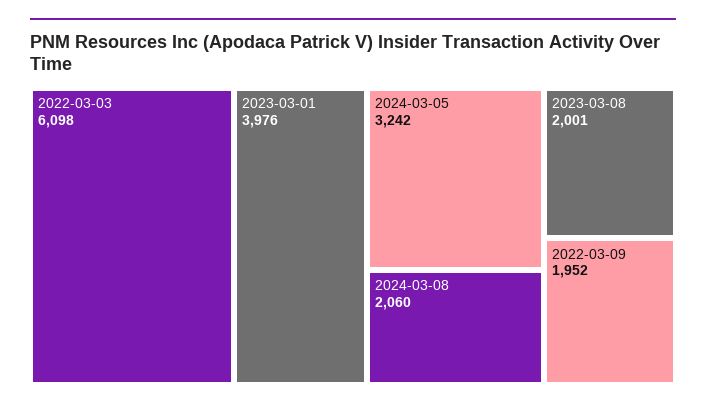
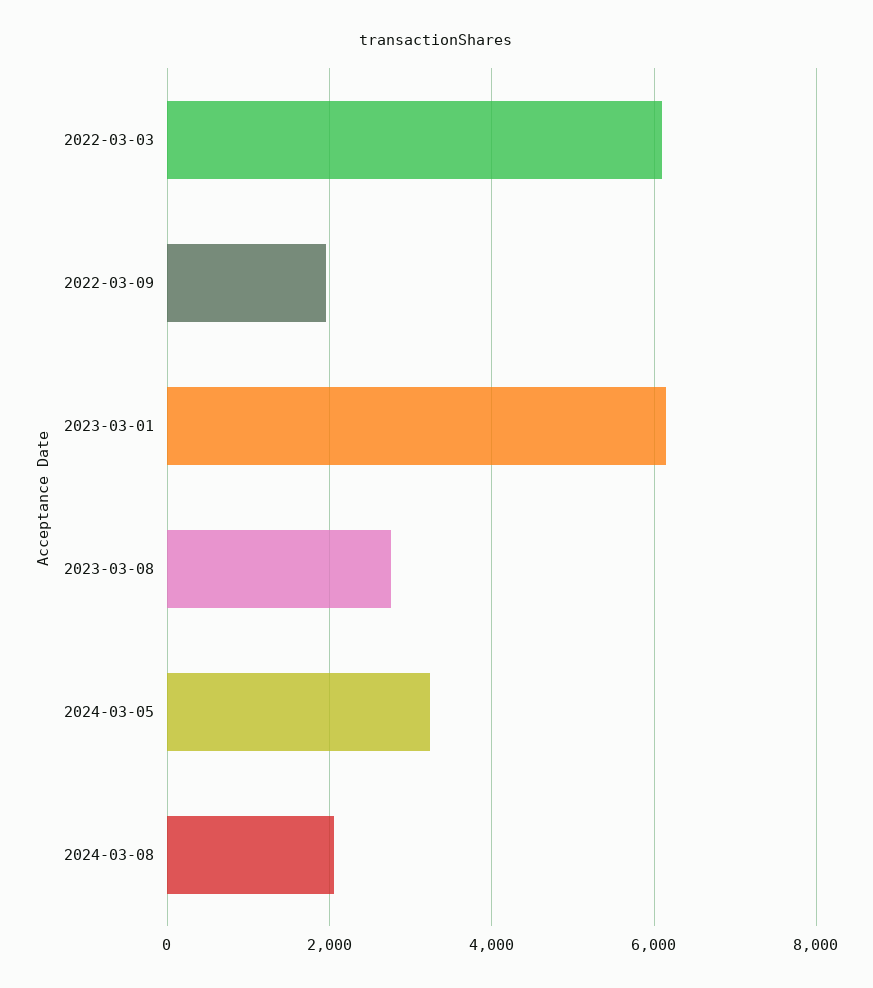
2023-03-01: 3976 -> 6200
2023-03-08: 2001 -> 2800

